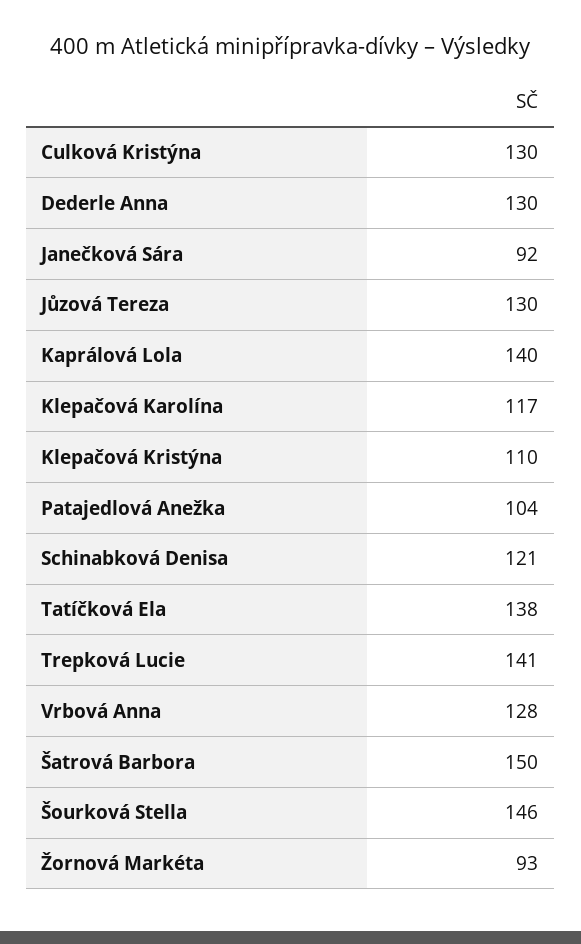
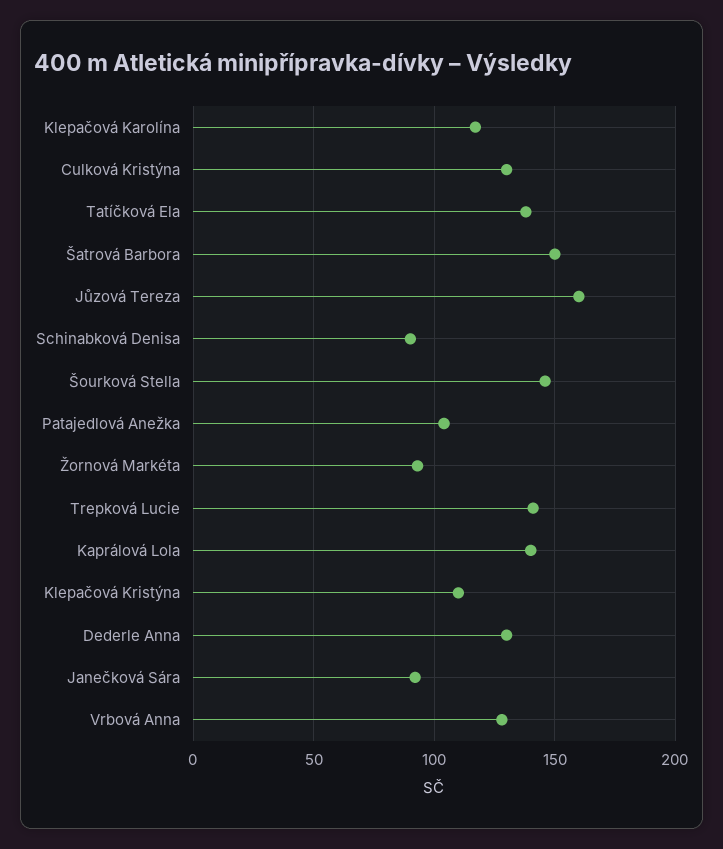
Jůzová Tereza: 130 -> 160
Schinabková Denisa: 121 -> 90

